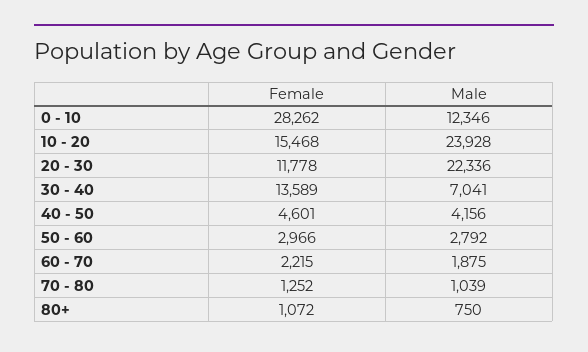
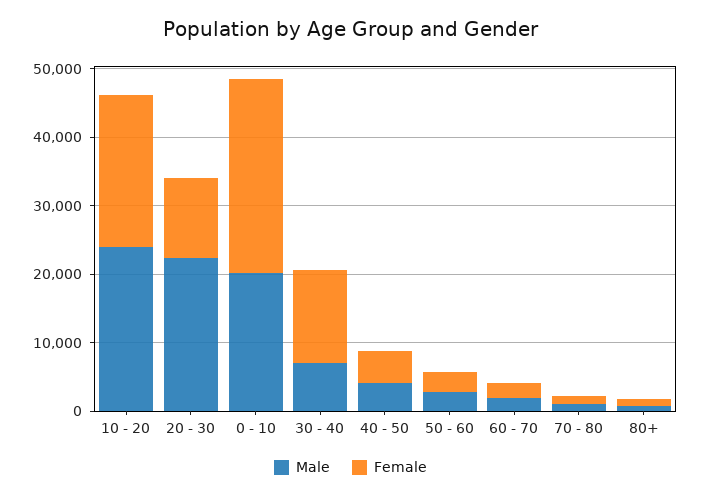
Male, 0 - 10: 12346 -> 20000
Female, 10 - 20: 15468 -> 22000

